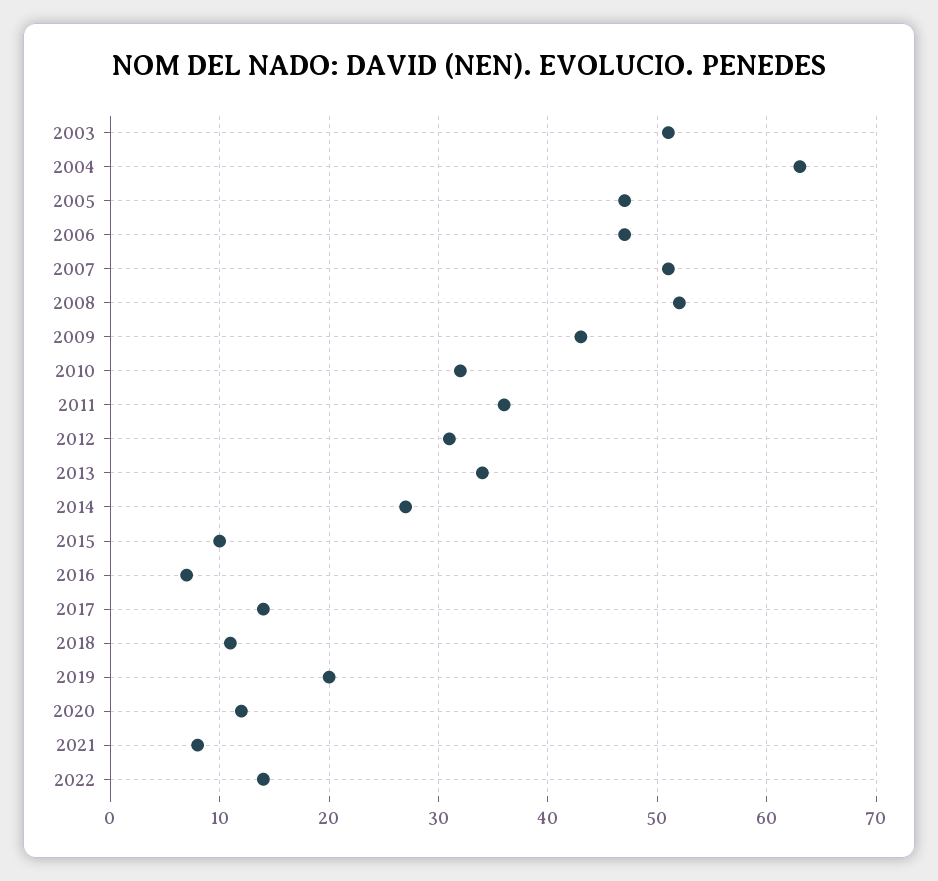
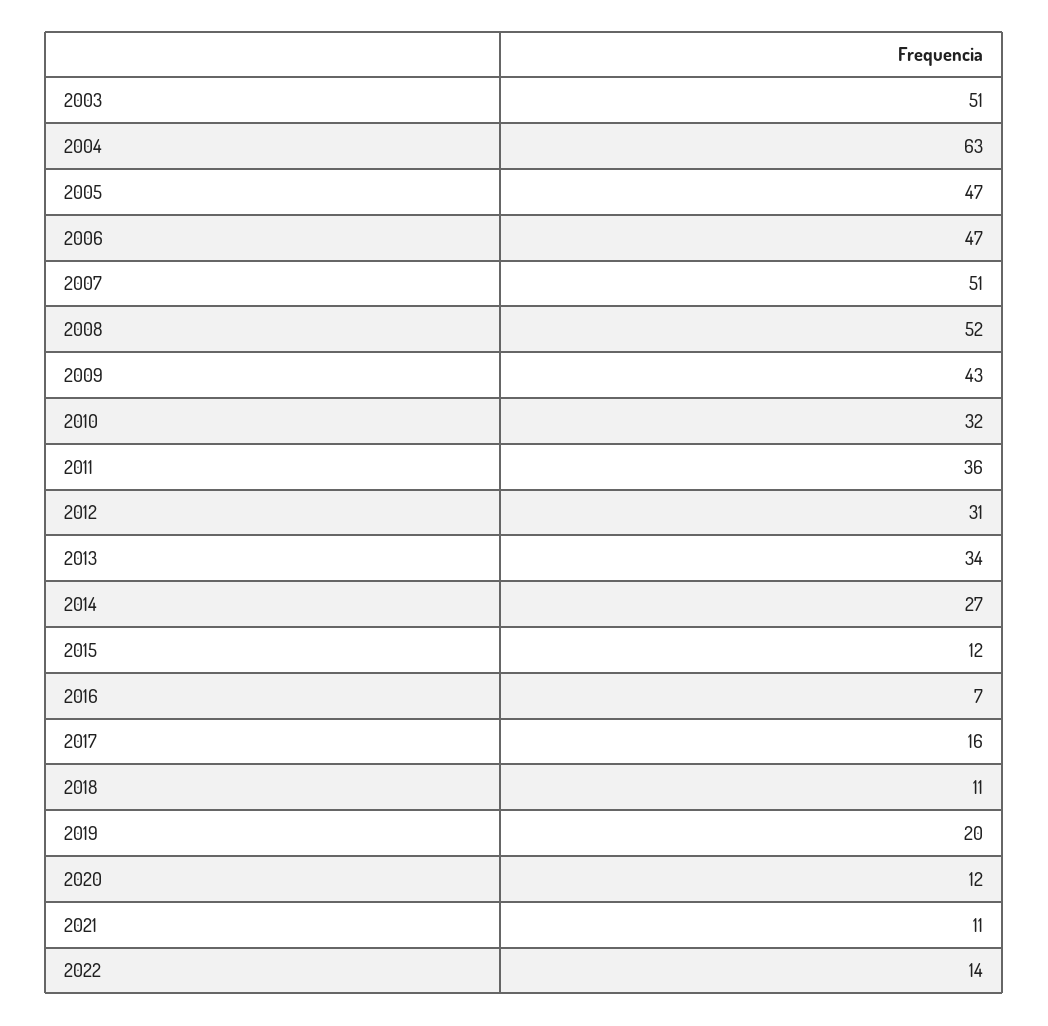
2015: 10 -> 12
2017: 14 -> 16
2021: 8 -> 11

